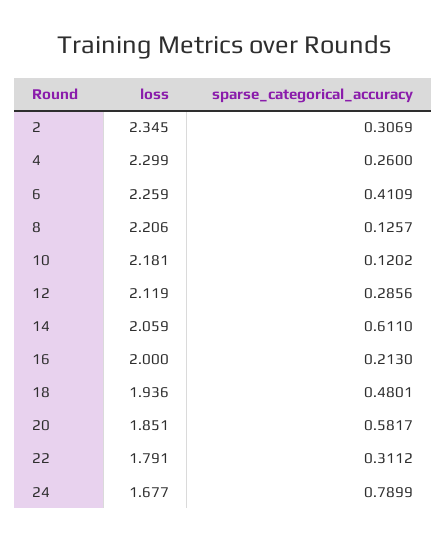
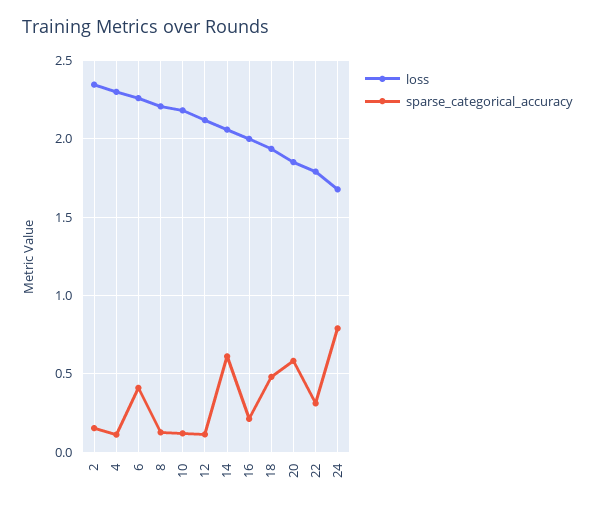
sparse_categorical_accuracy, 2: 0.3069 -> 0.15
sparse_categorical_accuracy, 4: 0.26 -> 0.1
sparse_categorical_accuracy, 12: 0.2856 -> 0.1

